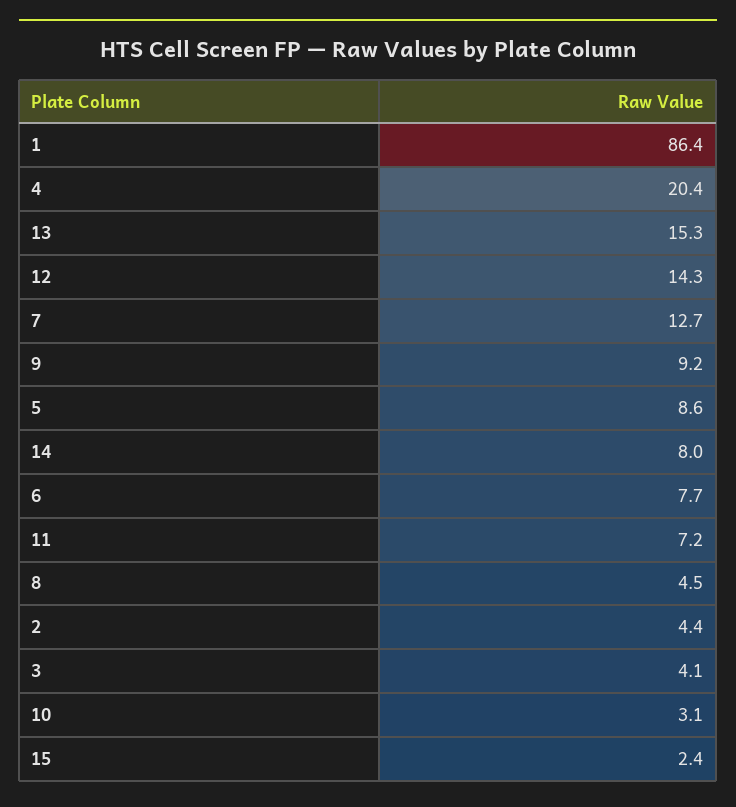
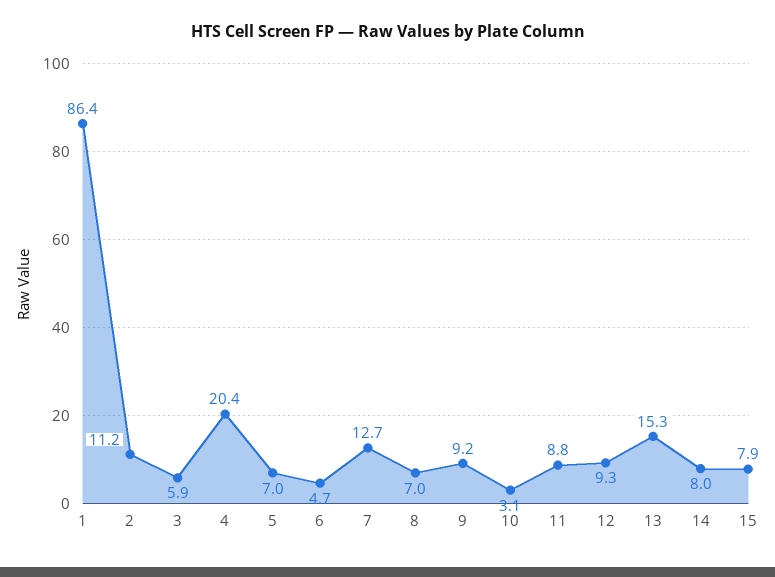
12: 14.3 -> 9.3
5: 8.6 -> 7
6: 7.7 -> 4.7
11: 7.2 -> 8.8
8: 4.5 -> 7
2: 4.4 -> 11.2
3: 4.1 -> 5.9
15: 2.4 -> 7.9

